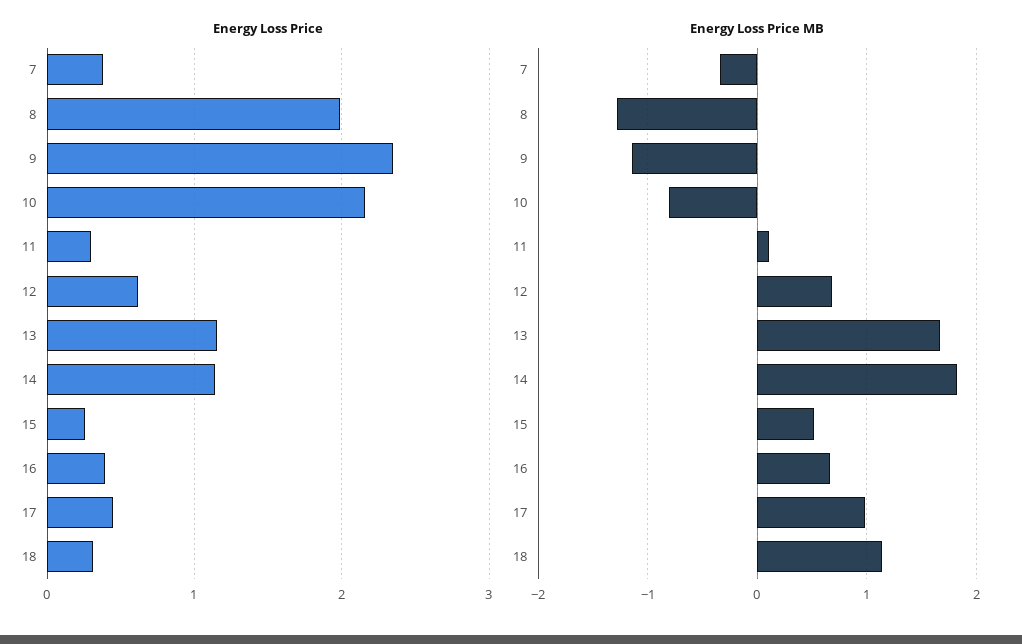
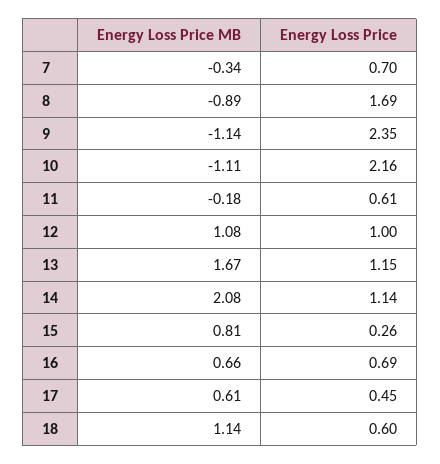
Energy Loss Price, 7: 0.4 -> 0.7
Energy Loss Price, 8: 2 -> 1.69
Energy Loss Price, 11: 0.3 -> 0.61
Energy Loss Price, 12: 0.6 -> 1
Energy Loss Price, 16: 0.4 -> 0.69
Energy Loss Price, 18: 0.3 -> 0.6
Energy Loss Price MB, 8: -1.3 -> -0.89
Energy Loss Price MB, 10: -0.8 -> -1.11
Energy Loss Price MB, 11: 0.1 -> -0.18
Energy Loss Price MB, 12: 0.7 -> 1.08
Energy Loss Price MB, 14: 1.8 -> 2.08
Energy Loss Price MB, 15: 0.5 -> 0.81
Energy Loss Price MB, 17: 1 -> 0.61

